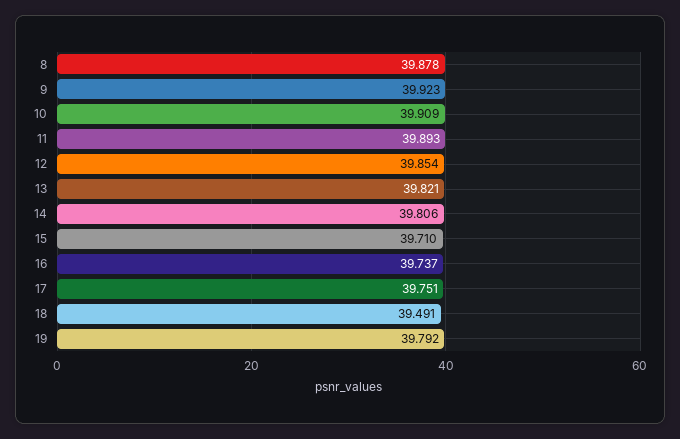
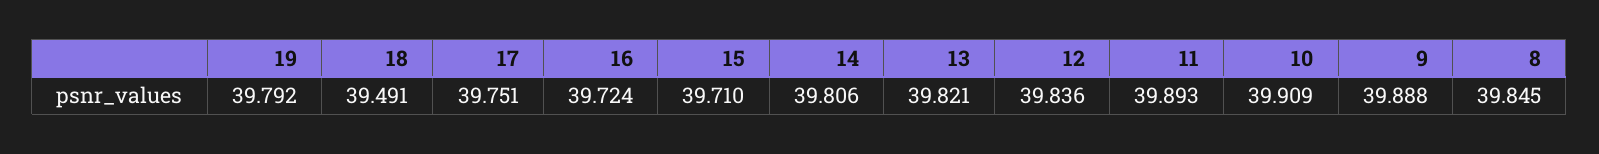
8: 39.878 -> 39.845
9: 39.923 -> 39.888
12: 39.854 -> 39.836
16: 39.737 -> 39.724

